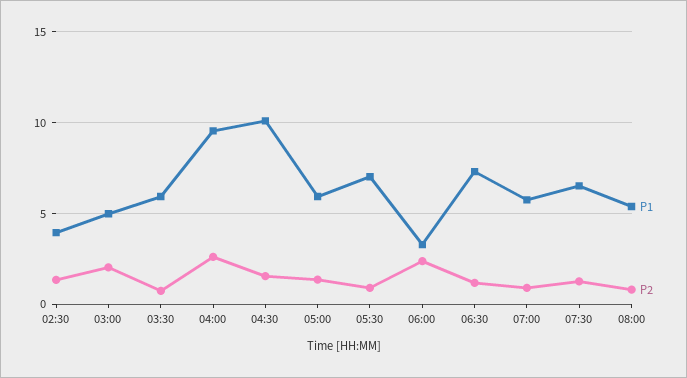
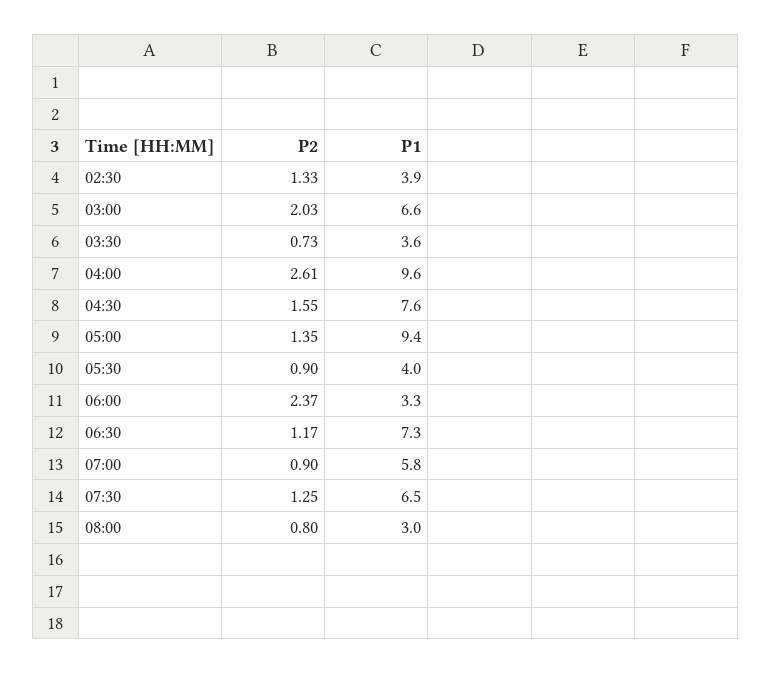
P1, 03:00: 5 -> 6.6
P1, 03:30: 6 -> 3.6
P1, 04:30: 10 -> 7.6
P1, 05:00: 6 -> 9.4
P1, 05:30: 7 -> 4
P1, 08:00: 5.5 -> 3

